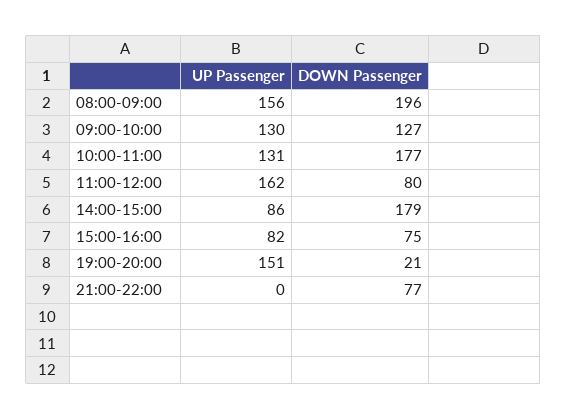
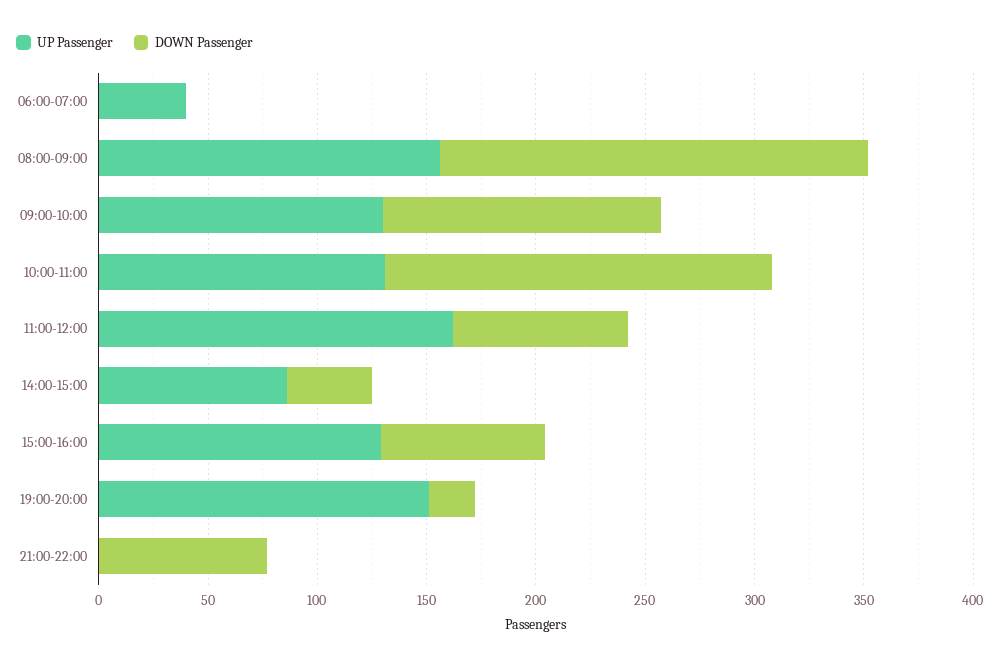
DOWN Passenger, 14:00-15:00: 179 -> 40
UP Passenger, 15:00-16:00: 82 -> 130
UP Passenger, 06:00-07:00: none -> 40
DOWN Passenger, 06:00-07:00: none -> 0

